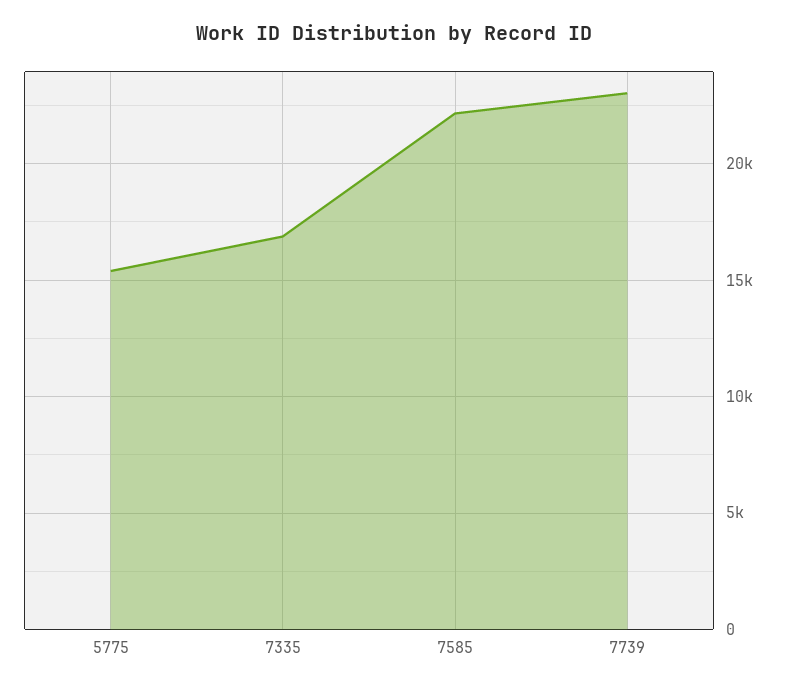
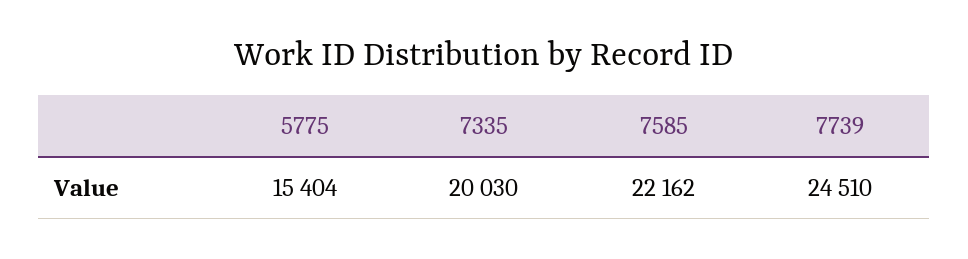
7335: 17000 -> 20030
7739: 23000 -> 24510

